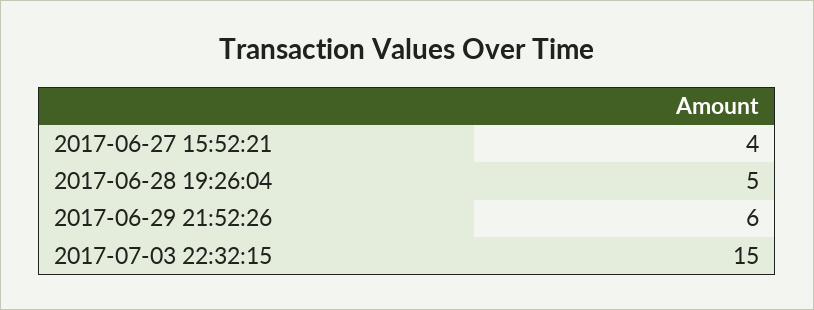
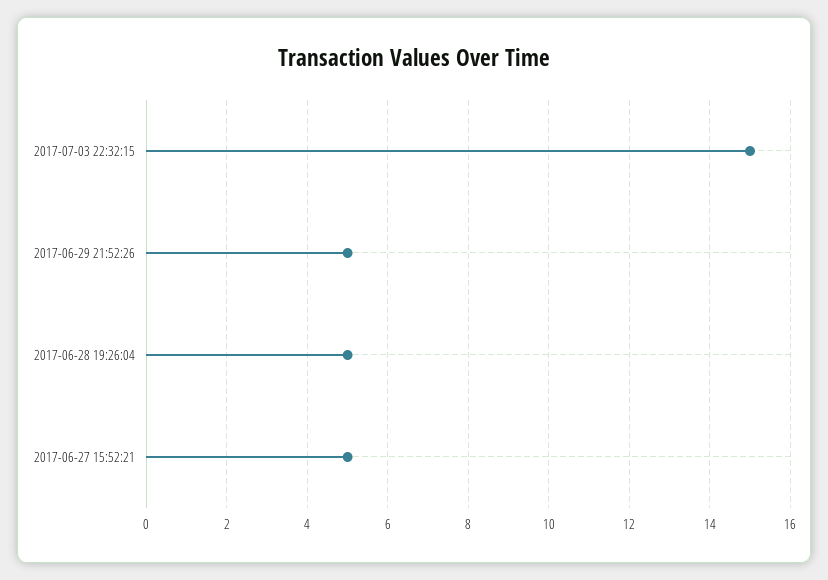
2017-06-27 15:52:21: 4 -> 5
2017-06-29 21:52:26: 6 -> 5

